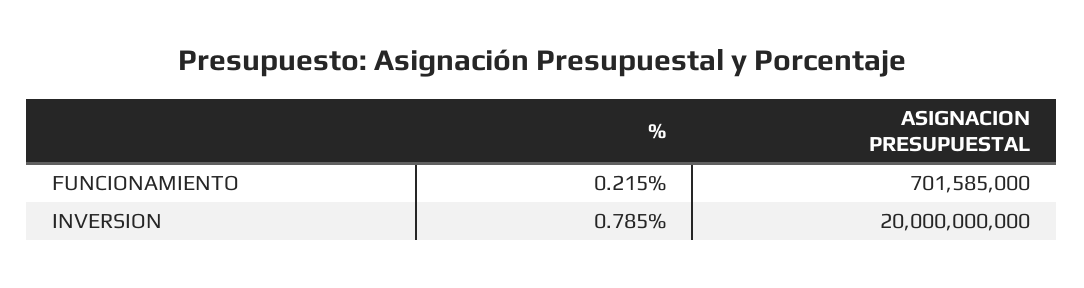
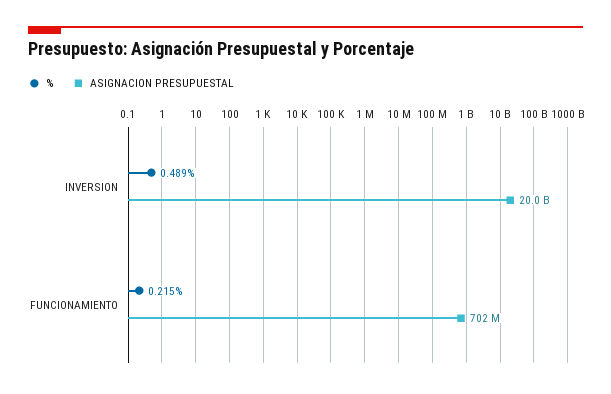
%, INVERSION: 0.785 -> 0.489

